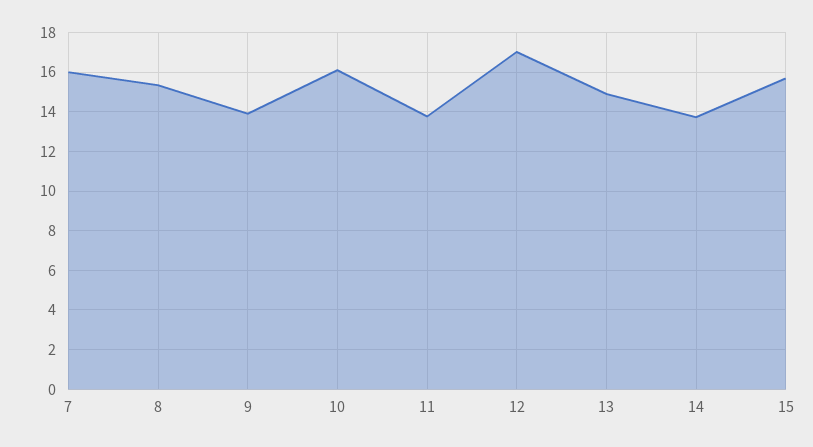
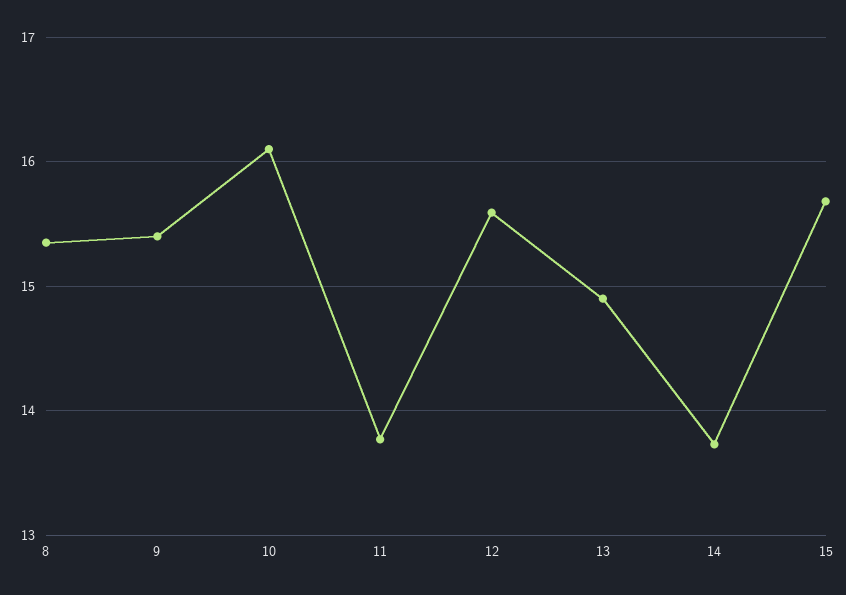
7: 16 -> none
9: 14 -> 15.4
12: 17 -> 15.6

